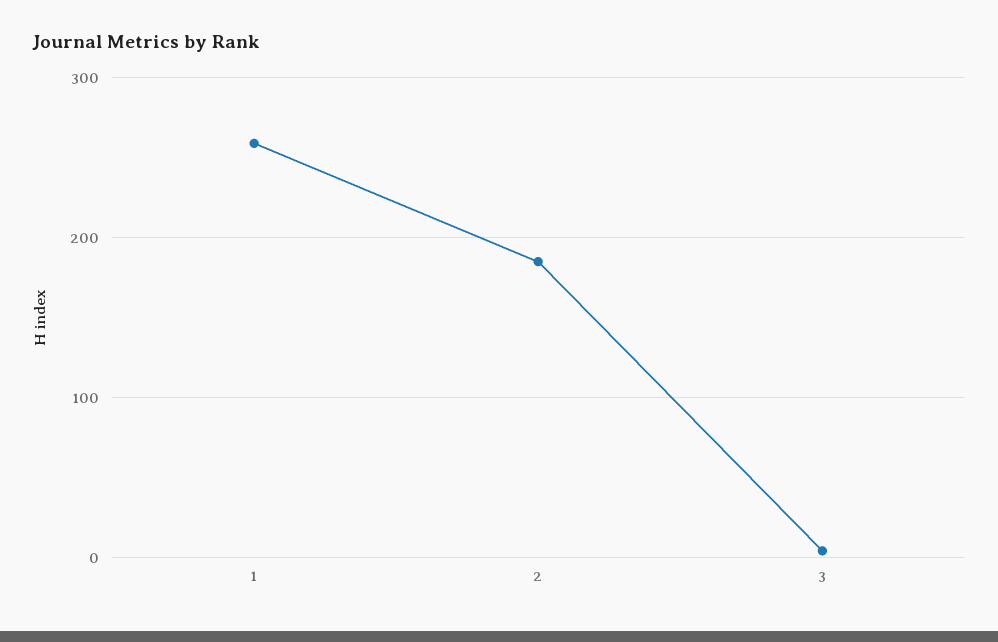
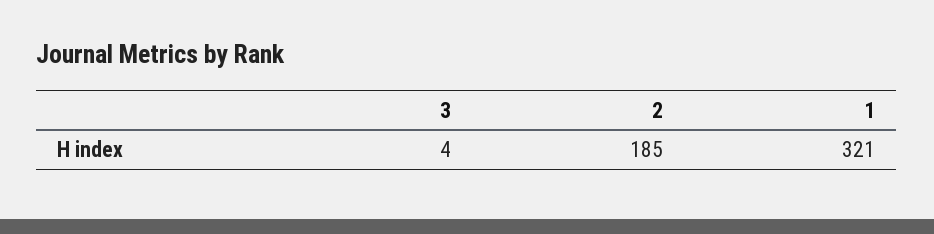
1: 260 -> 321

